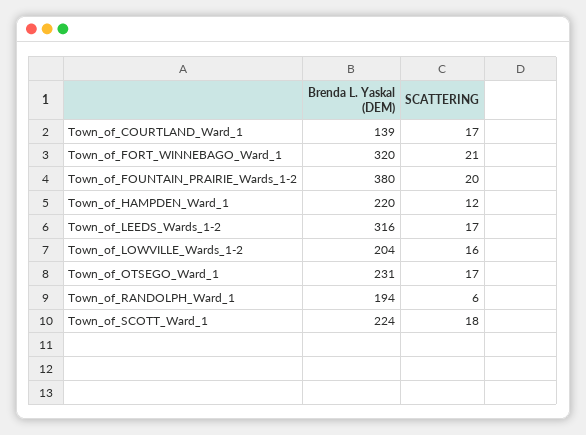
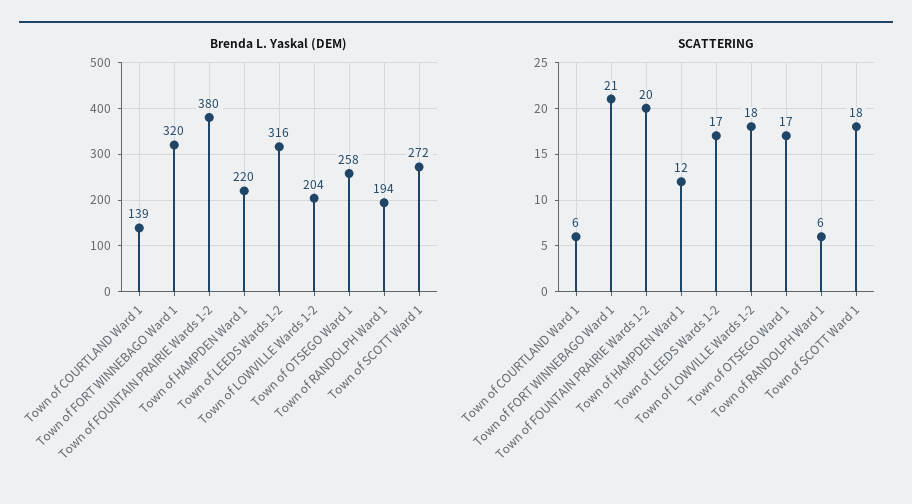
SCATTERING, Town_of_COURTLAND_Ward_1: 17 -> 6
SCATTERING, Town_of_LOWVILLE_Wards_1-2: 16 -> 18
Brenda L. Yaskal (DEM), Town_of_OTSEGO_Ward_1: 231 -> 258
Brenda L. Yaskal (DEM), Town_of_SCOTT_Ward_1: 224 -> 272

